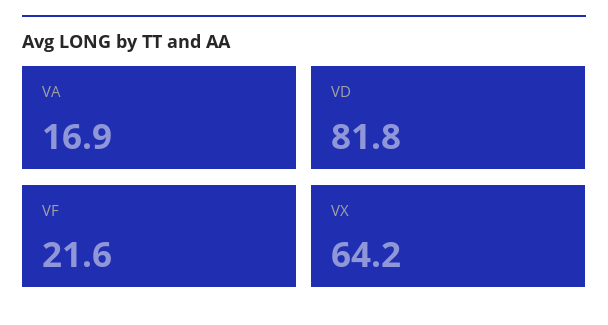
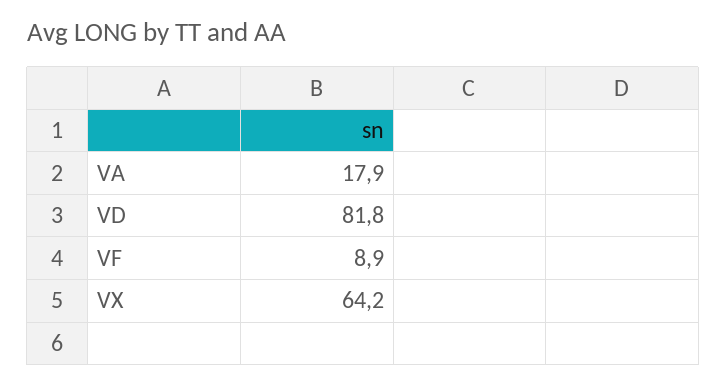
VA: 16.9 -> 17.9
VF: 21.6 -> 8.9

